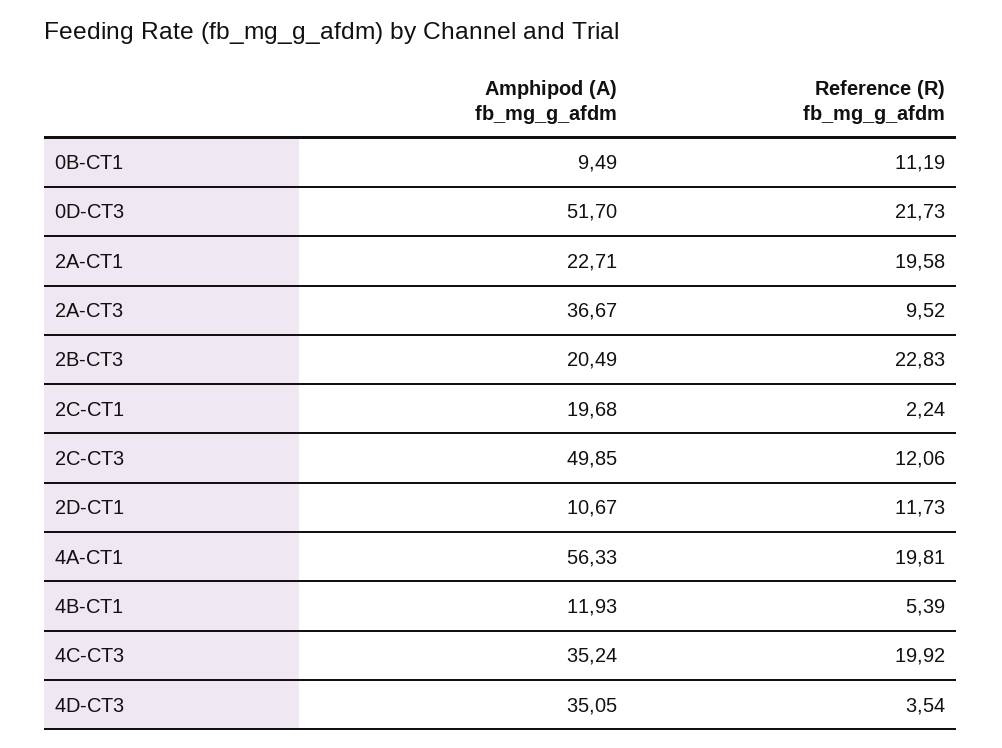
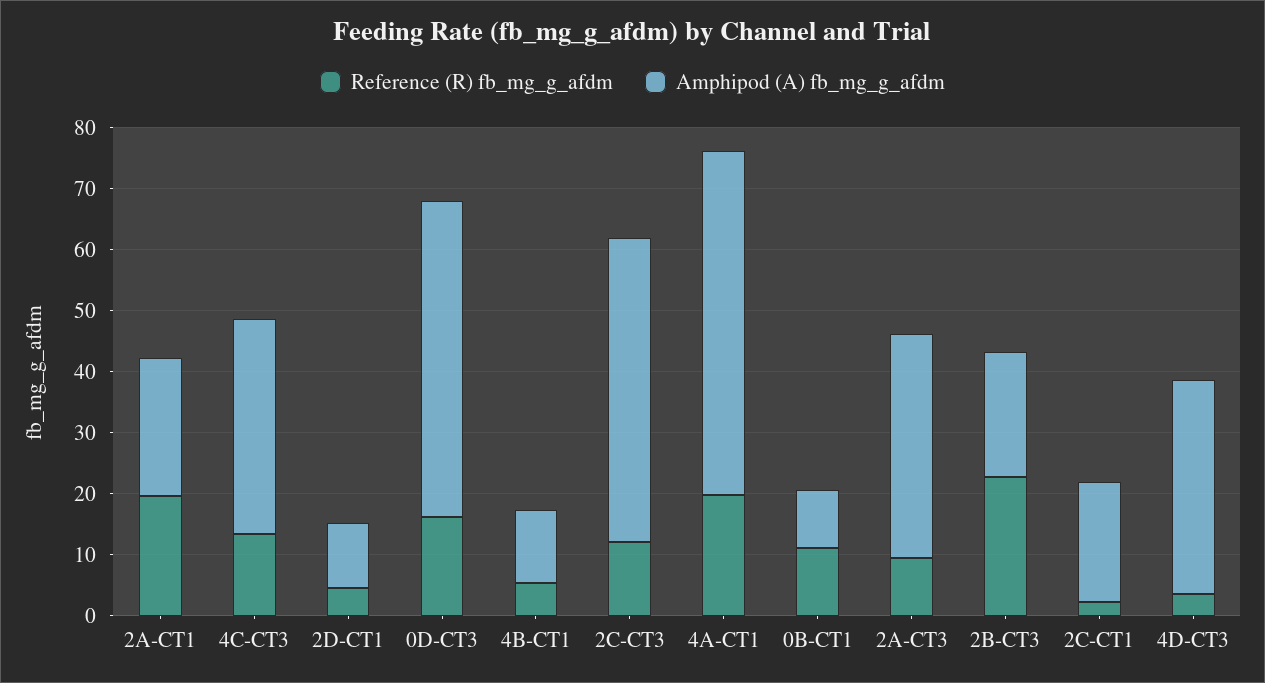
Reference (R) fb_mg_g_afdm, 0D-CT3: 21.73 -> 16
Reference (R) fb_mg_g_afdm, 2D-CT1: 11.73 -> 4
Reference (R) fb_mg_g_afdm, 4C-CT3: 19.92 -> 14

